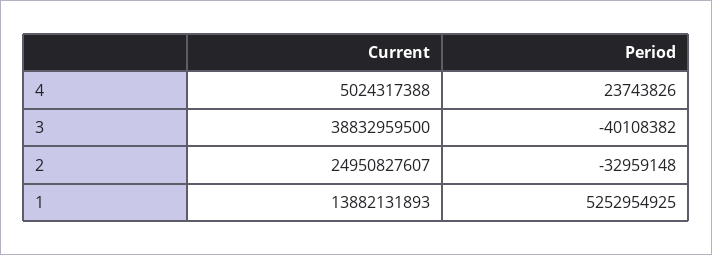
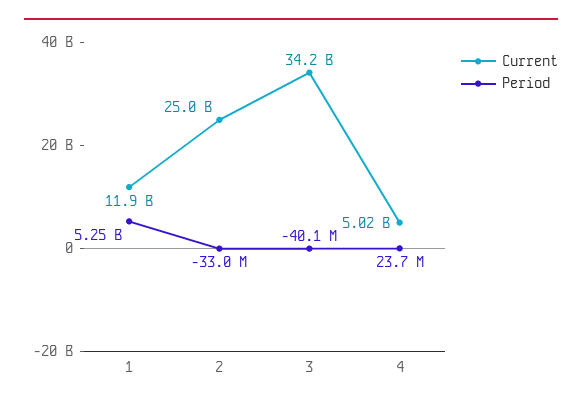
Current, 3: 38832959500 -> 34200000000
Current, 1: 13882131893 -> 11900000000

